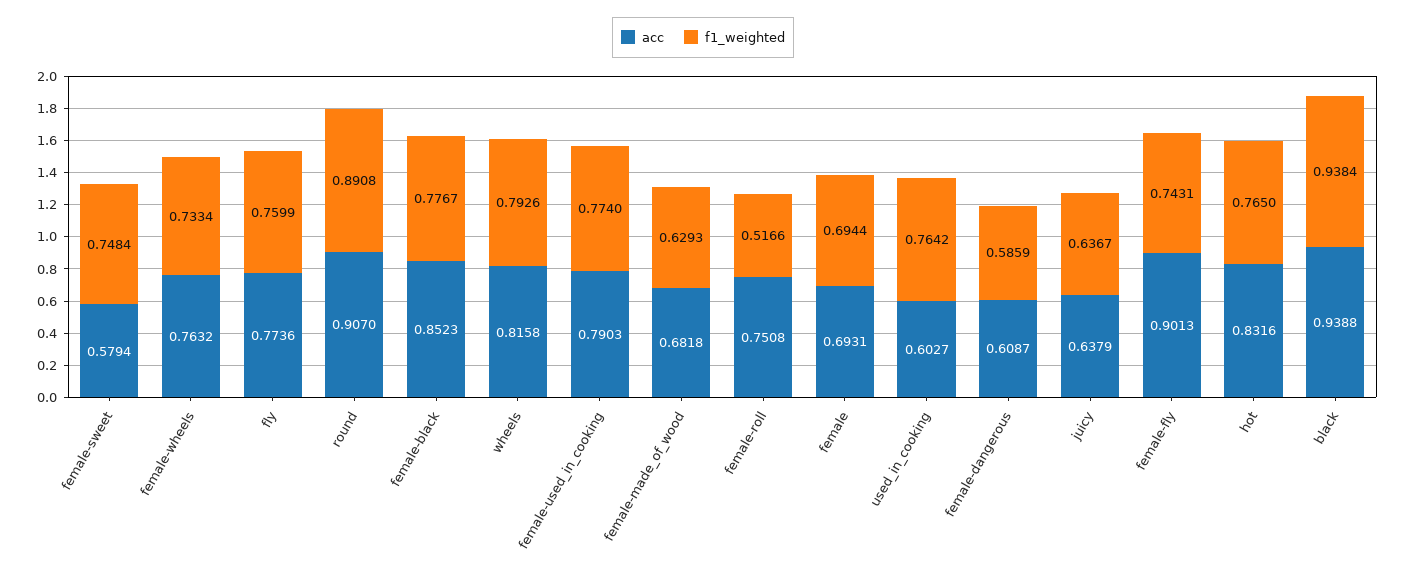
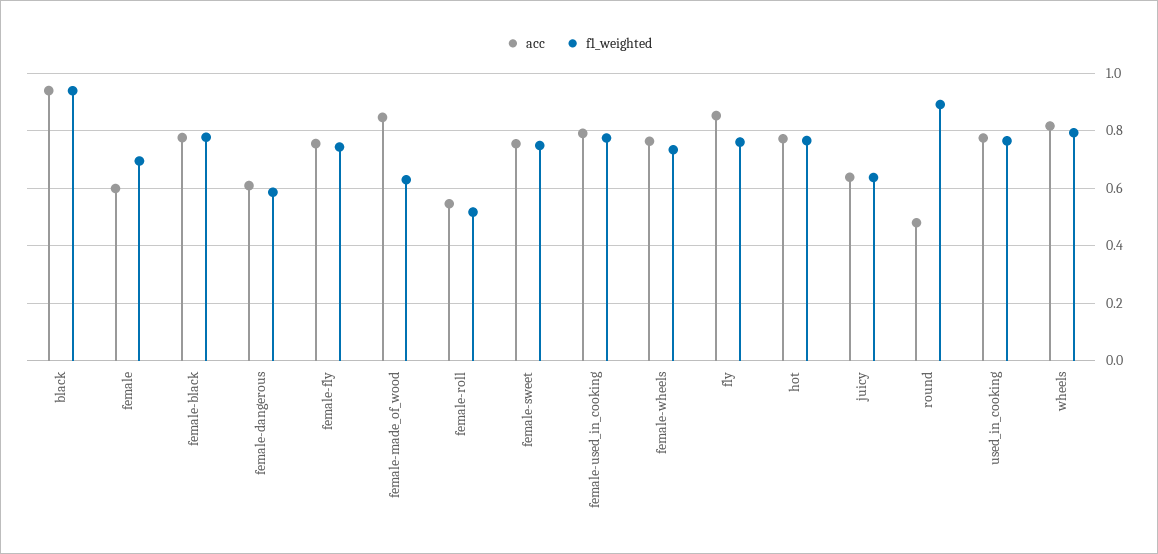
acc, female-sweet: 0.5794 -> 0.75
acc, fly: 0.7736 -> 0.85
acc, round: 0.907 -> 0.475
acc, female-black: 0.8523 -> 0.775
acc, female-made_of_wood: 0.6818 -> 0.85
acc, female-roll: 0.7508 -> 0.55
acc, female: 0.6931 -> 0.6
acc, used_in_cooking: 0.6027 -> 0.775
acc, female-fly: 0.9013 -> 0.75
acc, hot: 0.8316 -> 0.775

